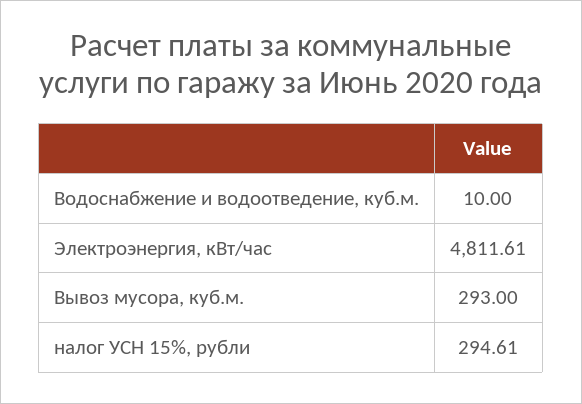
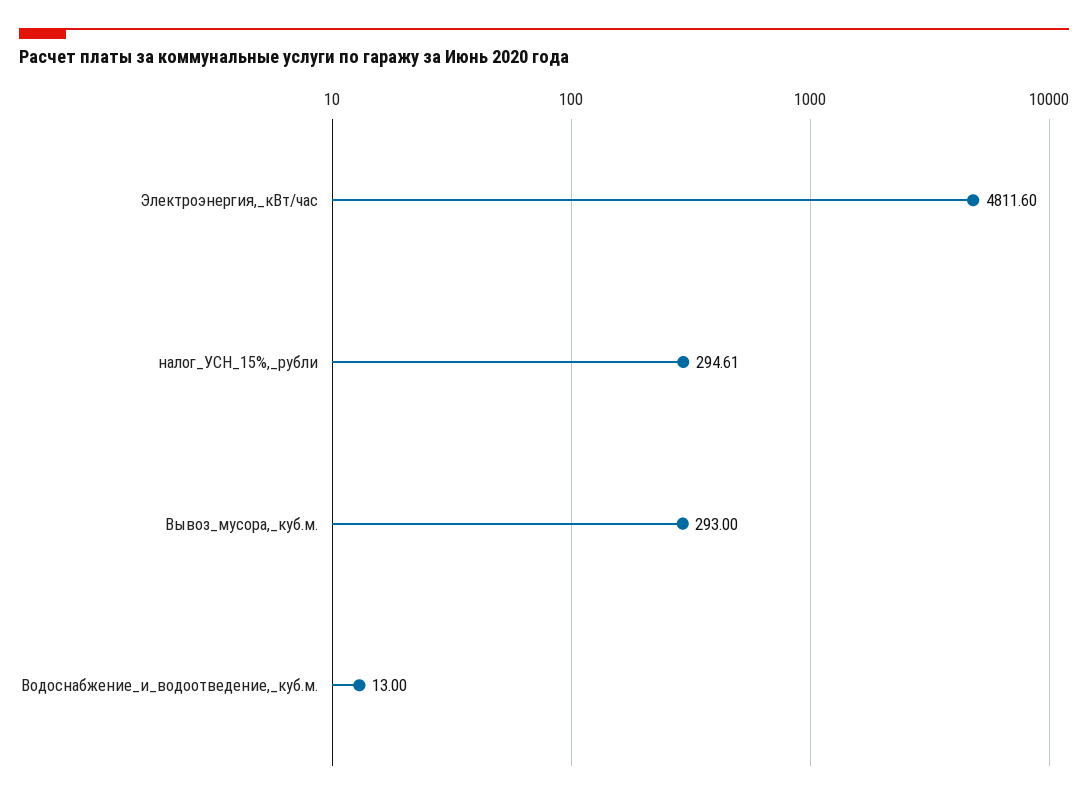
Водоснабжение и водоотведение, куб.м.: 10 -> 13
Электроэнергия, кВт/час: 4811.61 -> 4811.6

